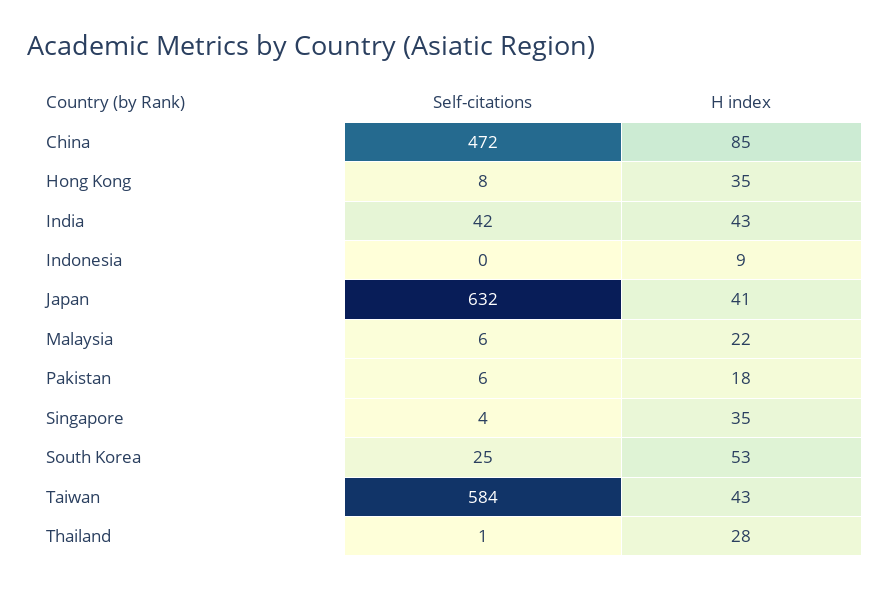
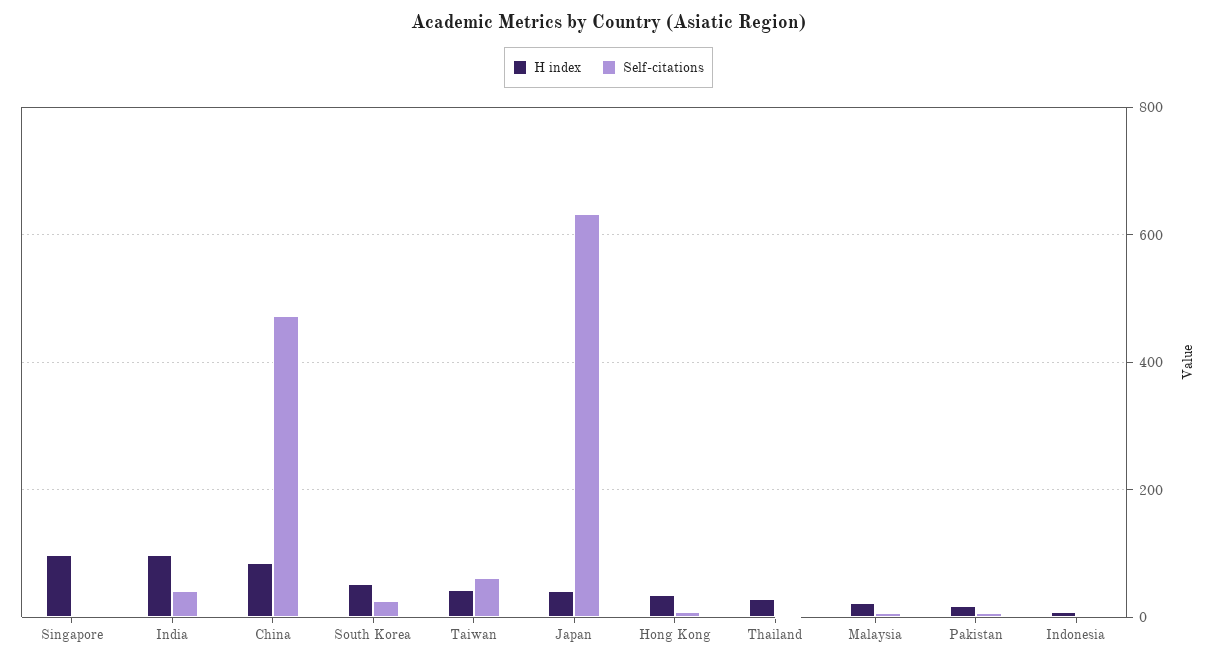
H index, India: 43 -> 100
H index, Singapore: 35 -> 100
Self-citations, Taiwan: 584 -> 60

